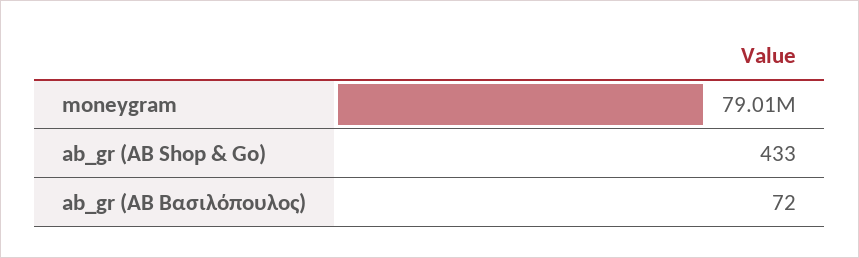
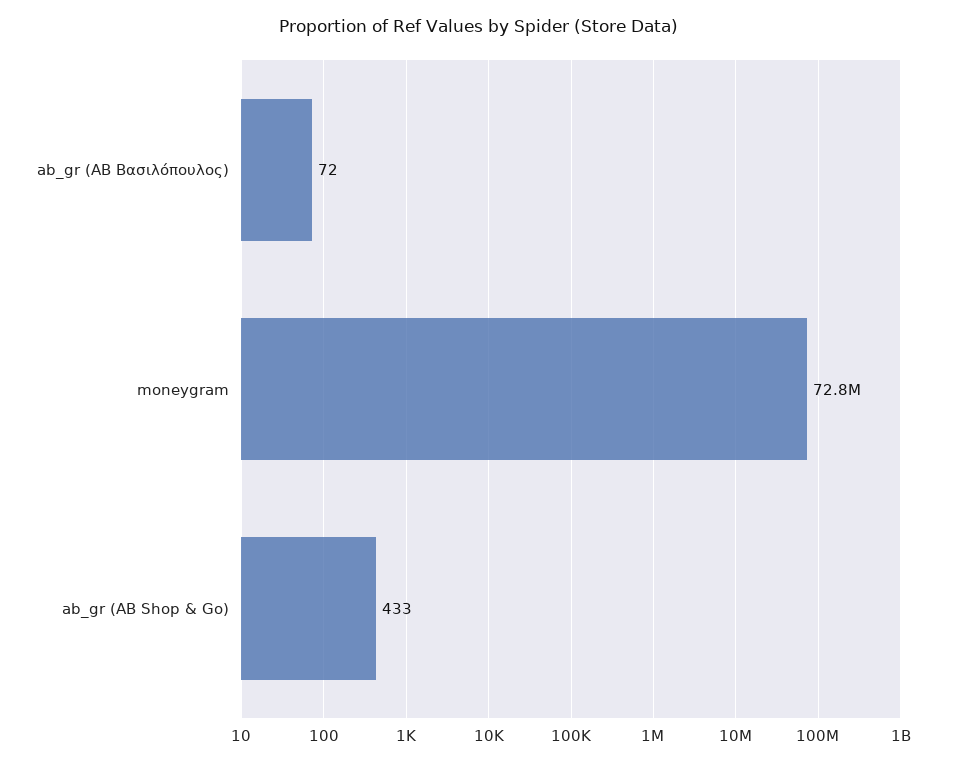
moneygram: 79010000 -> 72800000

